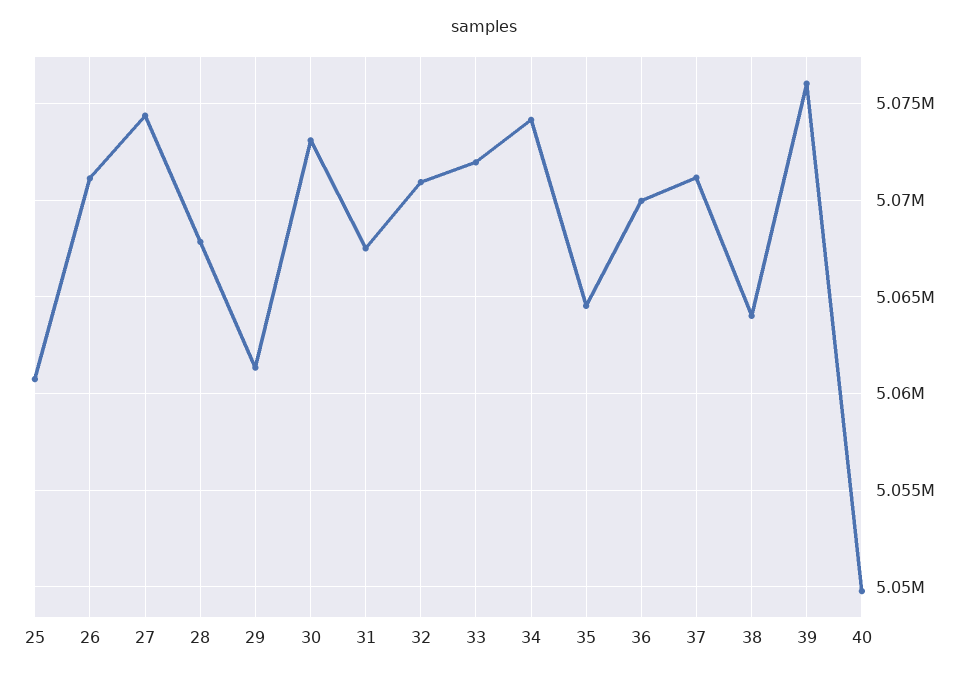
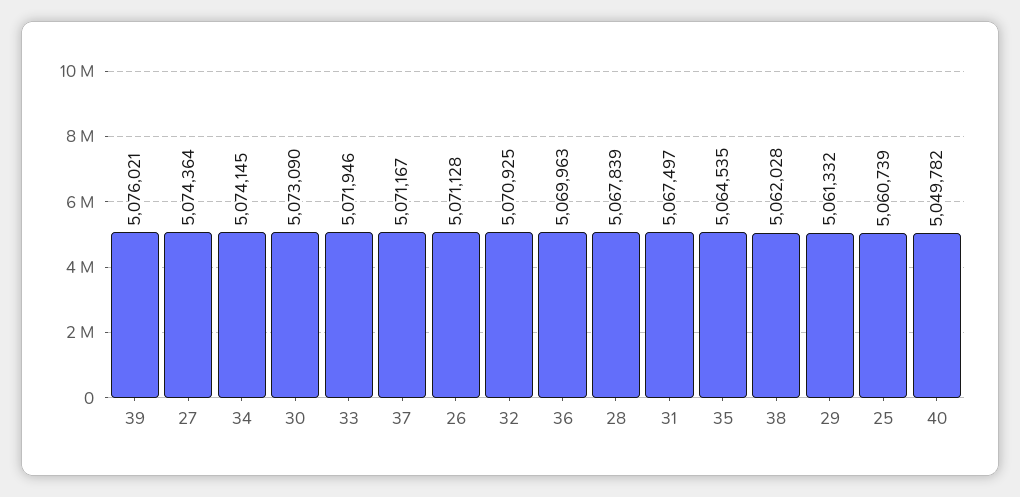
38: 5064000 -> 5062028

